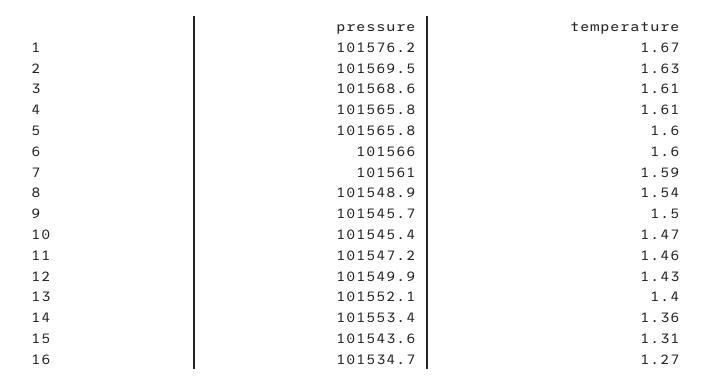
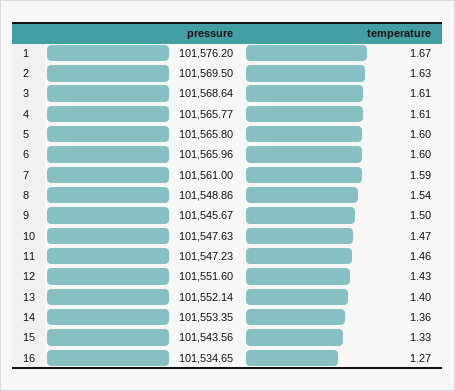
pressure, 10: 101545.4 -> 101547.63
pressure, 12: 101549.9 -> 101551.6
temperature, 15: 1.31 -> 1.33

